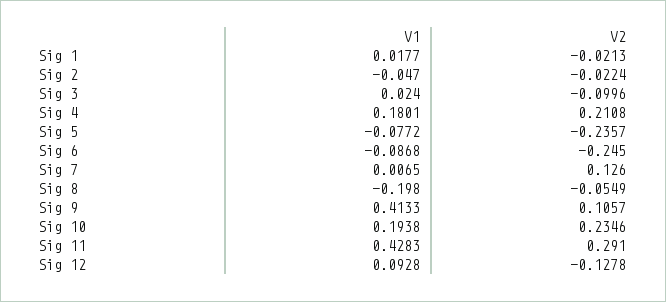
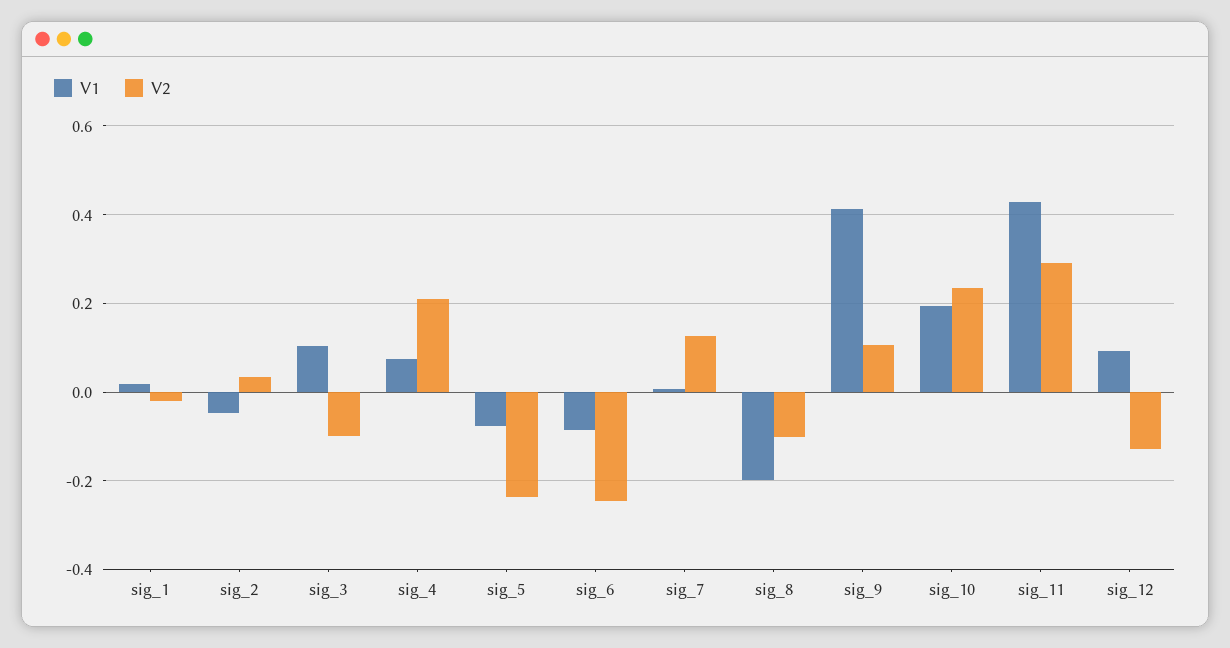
V2, Sig 2: -0.0224 -> 0.04
V1, Sig 3: 0.024 -> 0.1
V1, Sig 4: 0.1801 -> 0.08
V2, Sig 8: -0.0549 -> -0.1

